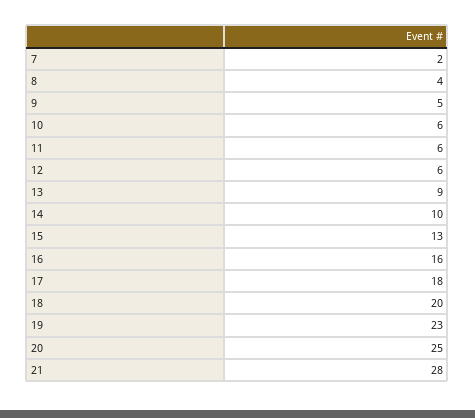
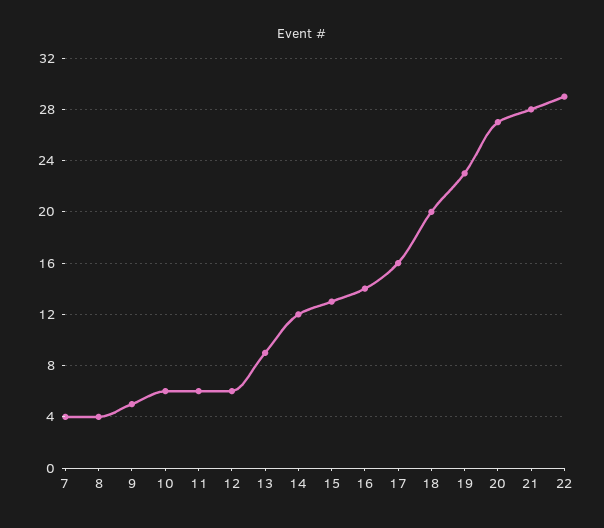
7: 2 -> 4
14: 10 -> 12
16: 16 -> 14
17: 18 -> 16
20: 25 -> 27
22: none -> 29

